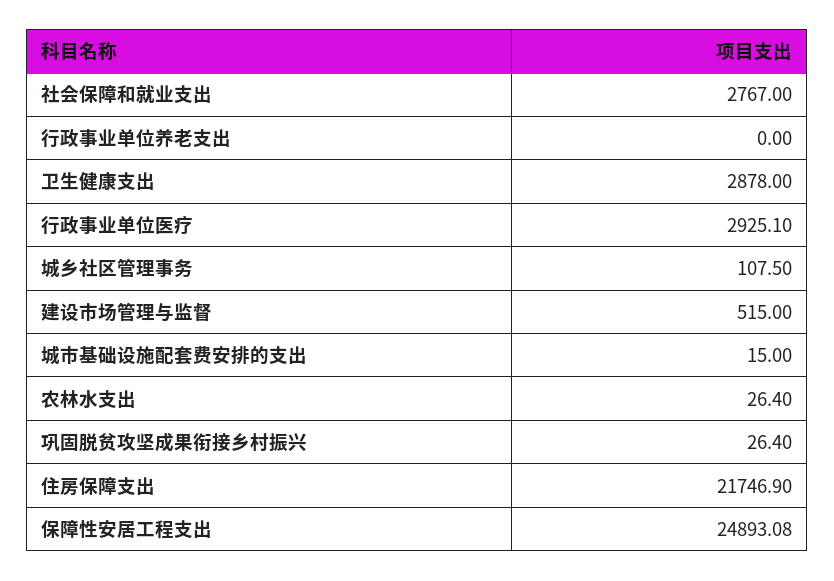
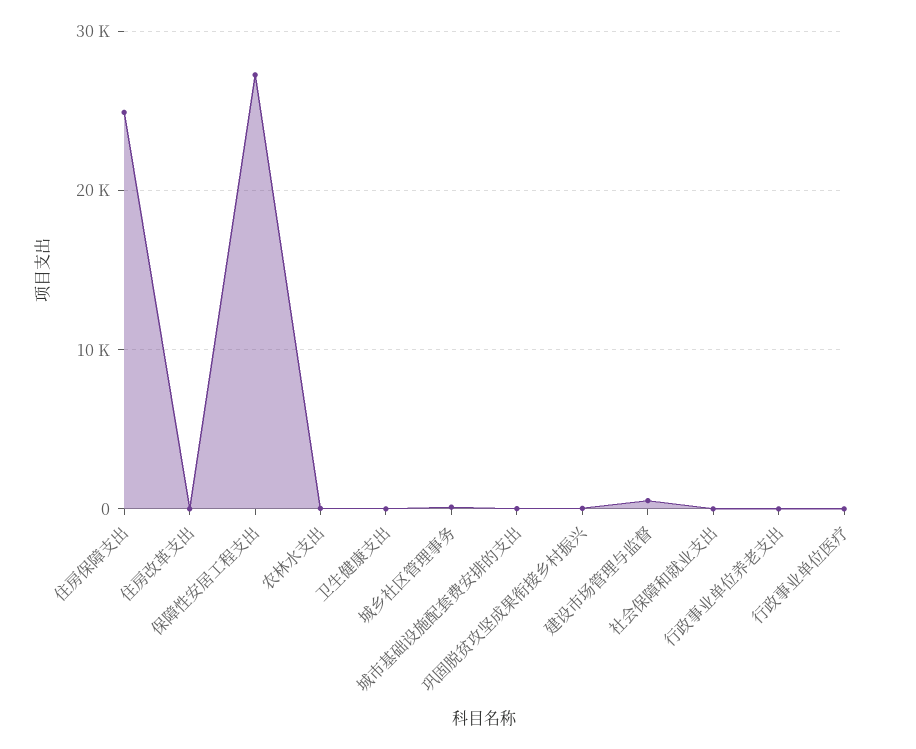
社会保障和就业支出: 2767 -> 0
卫生健康支出: 2878 -> 0
行政事业单位医疗: 2925.1 -> 0
住房保障支出: 21746.9 -> 25000
保障性安居工程支出: 24893.08 -> 27000
住房改革支出: none -> 0

